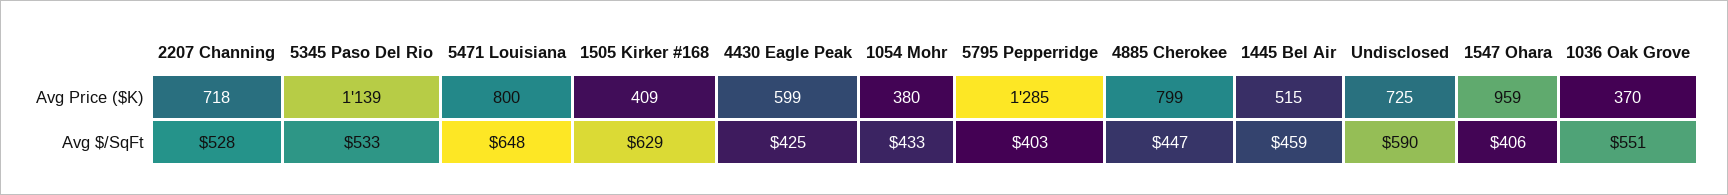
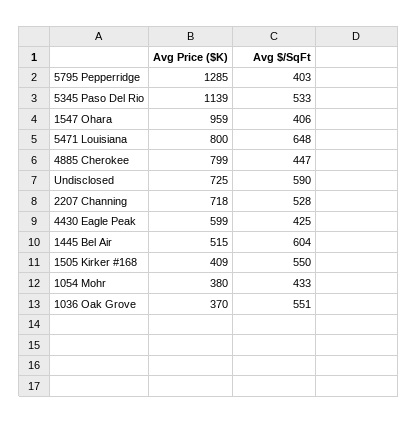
1505 Kirker #168, Avg $/SqFt: 629 -> 550
1445 Bel Air, Avg $/SqFt: 459 -> 604

